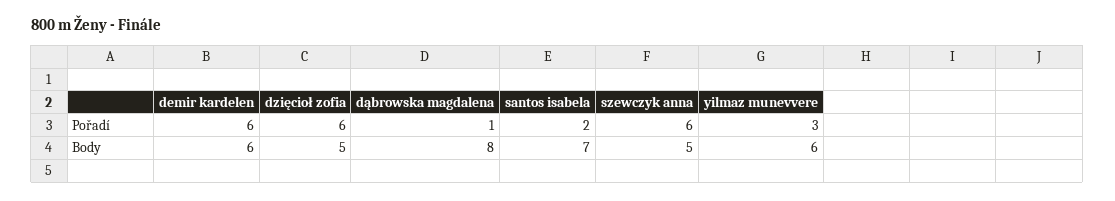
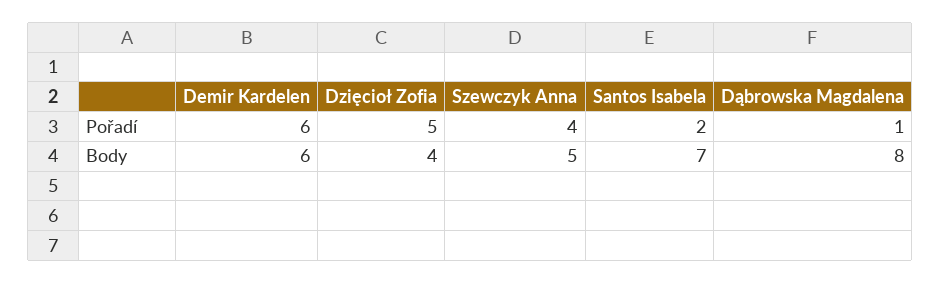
dzięcioł zofia, Pořadí: 6 -> 5
szewczyk anna, Pořadí: 6 -> 4
yilmaz munevvere, Pořadí: 3 -> none
dzięcioł zofia, Body: 5 -> 4
yilmaz munevvere, Body: 6 -> none

